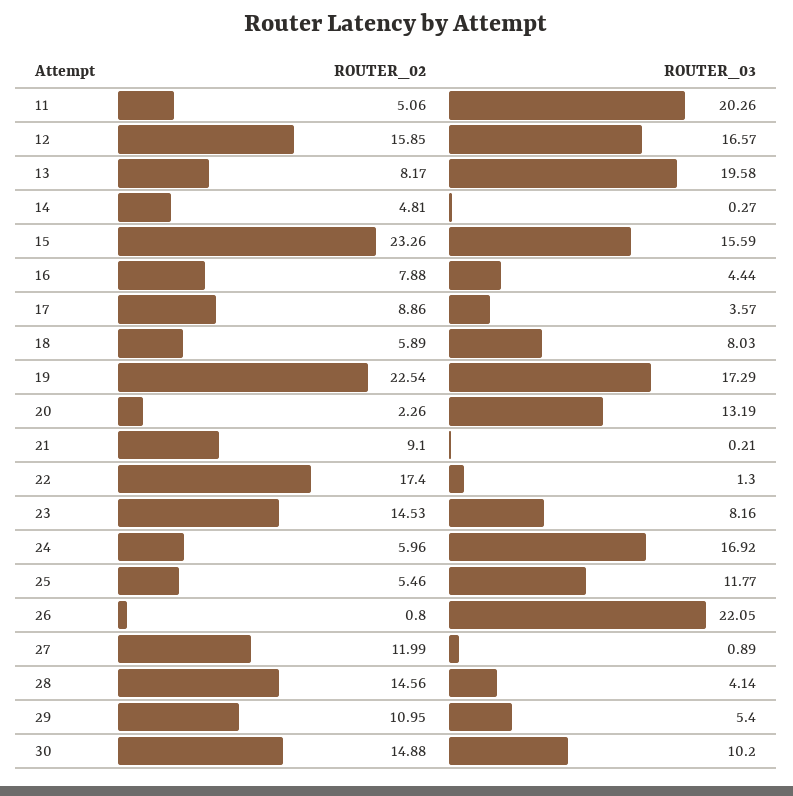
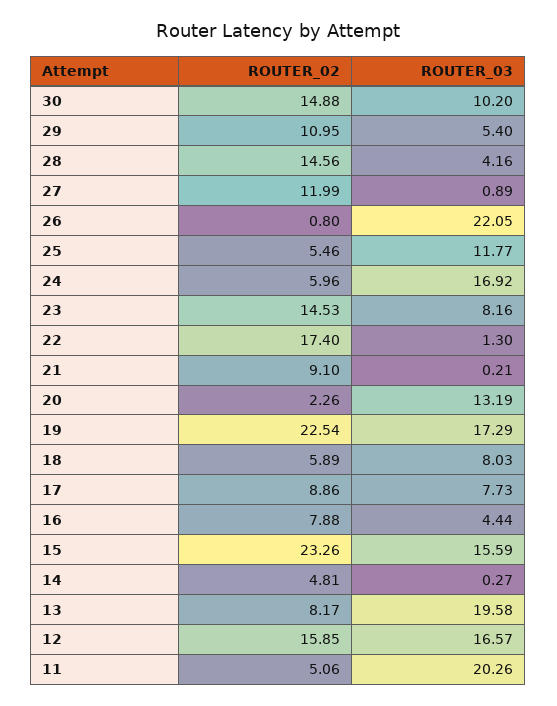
ROUTER_03, 17: 3.57 -> 7.73
ROUTER_03, 28: 4.14 -> 4.16

